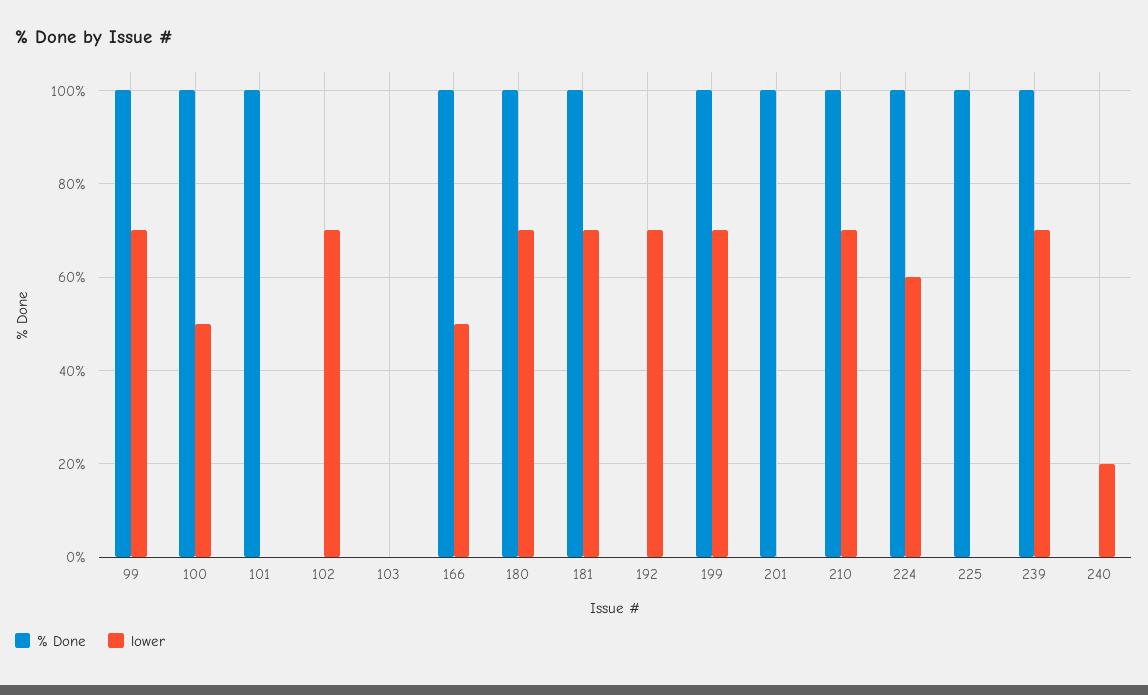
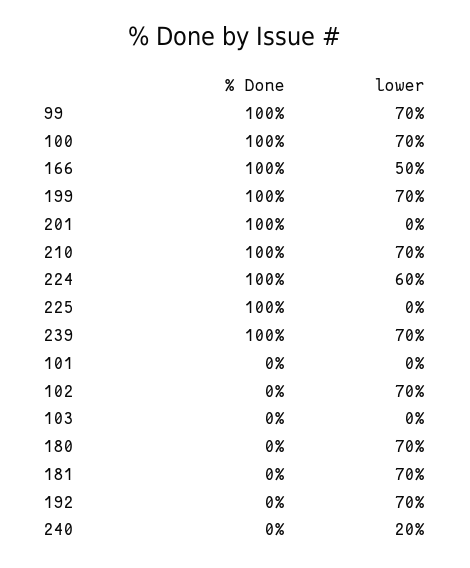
lower, 100: 50 -> 70
% Done, 101: 100 -> 0
% Done, 180: 100 -> 0
% Done, 181: 100 -> 0

